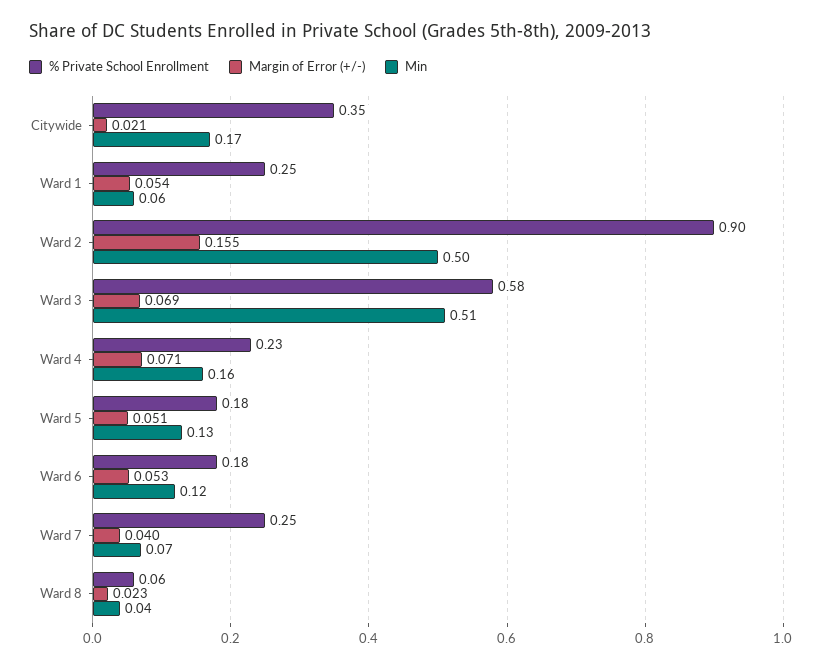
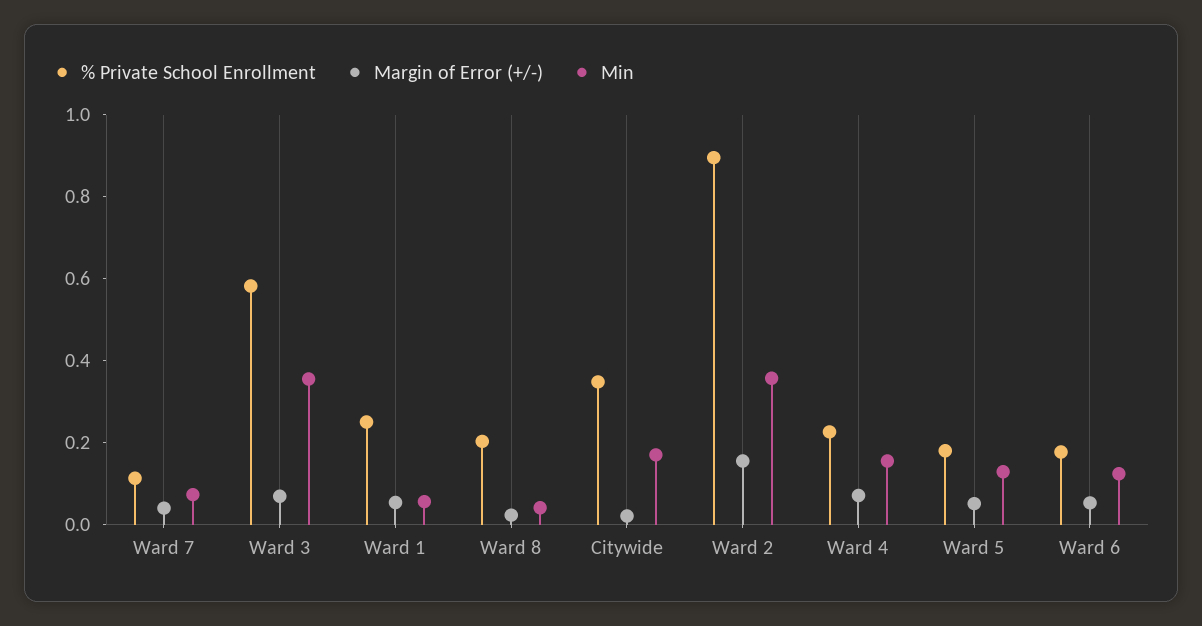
Min, Ward 2: 0.5 -> 0.35
Min, Ward 3: 0.51 -> 0.35
% Private School Enrollment, Ward 7: 0.25 -> 0.1
% Private School Enrollment, Ward 8: 0.06 -> 0.2

